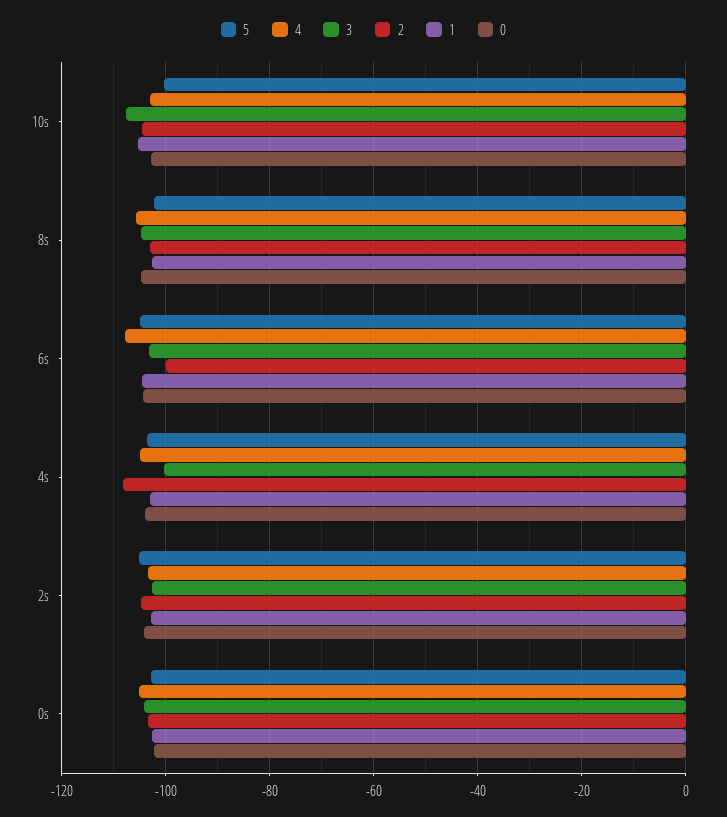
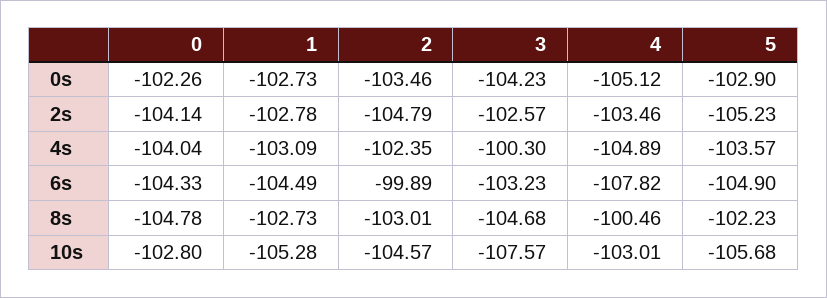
5, 10s: -100 -> -105.68
4, 8s: -106 -> -100.46
2, 4s: -108 -> -102.35

